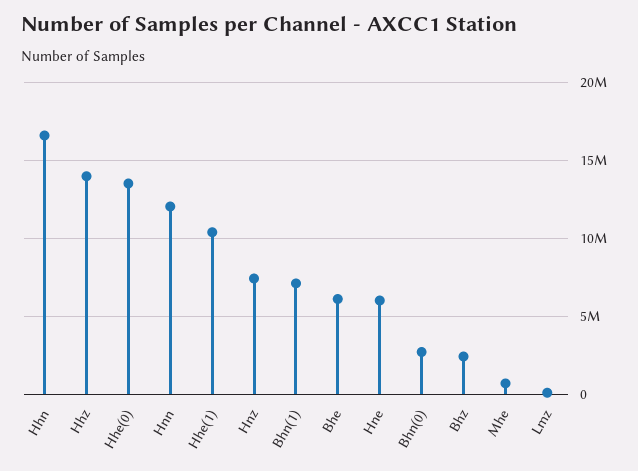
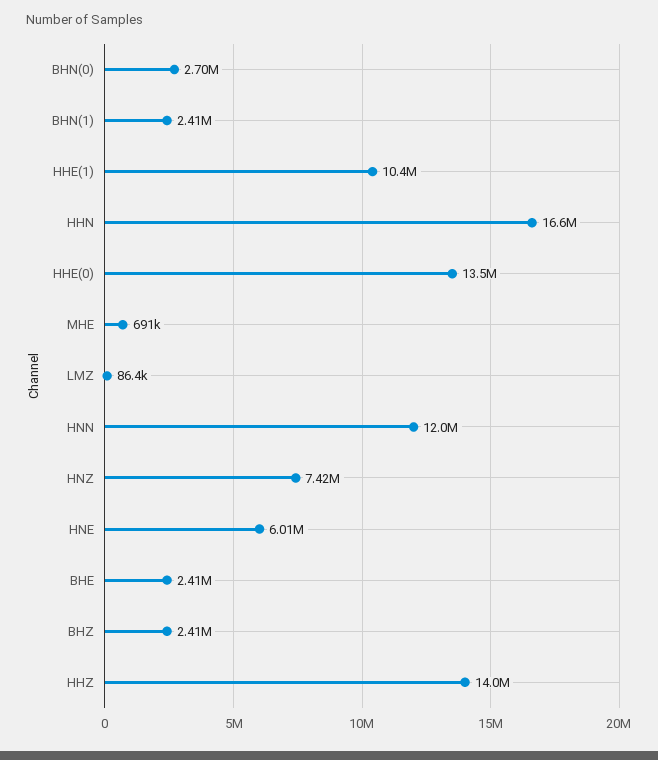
Bhn(1): 7000000 -> 2410000
Bhe: 6000000 -> 2410000

